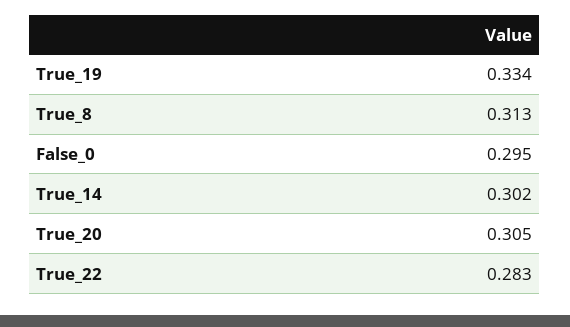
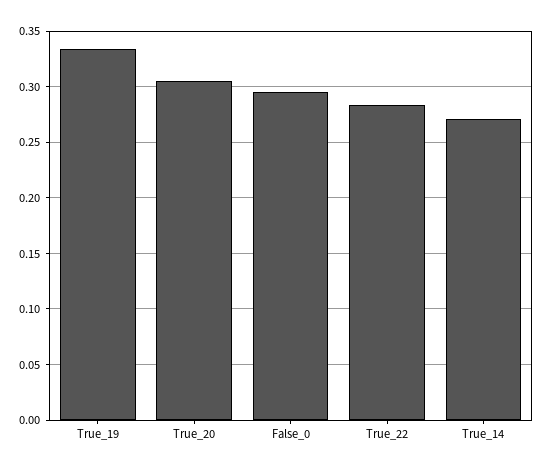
True_8: 0.313 -> none
True_14: 0.302 -> 0.27

